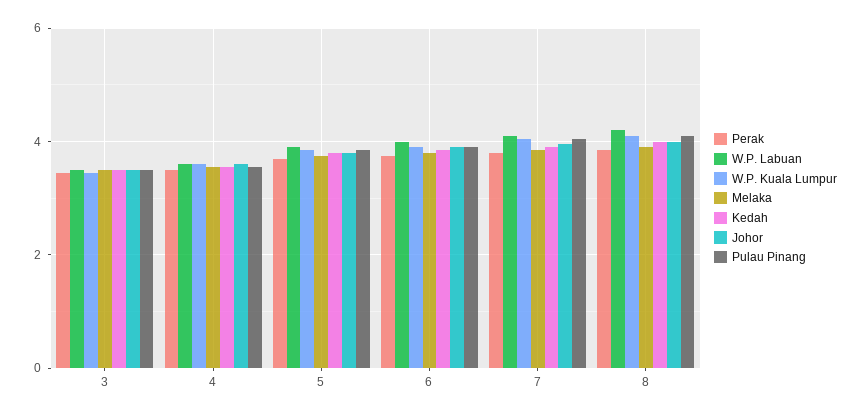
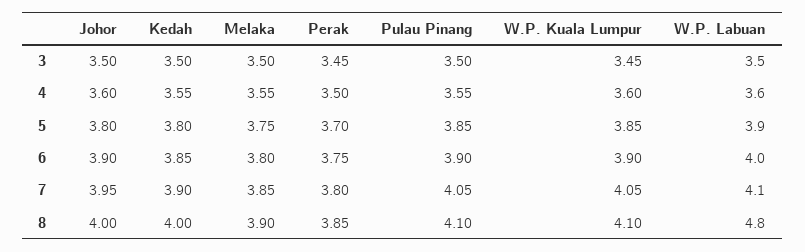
W.P. Labuan, 8: 4.2 -> 4.8

